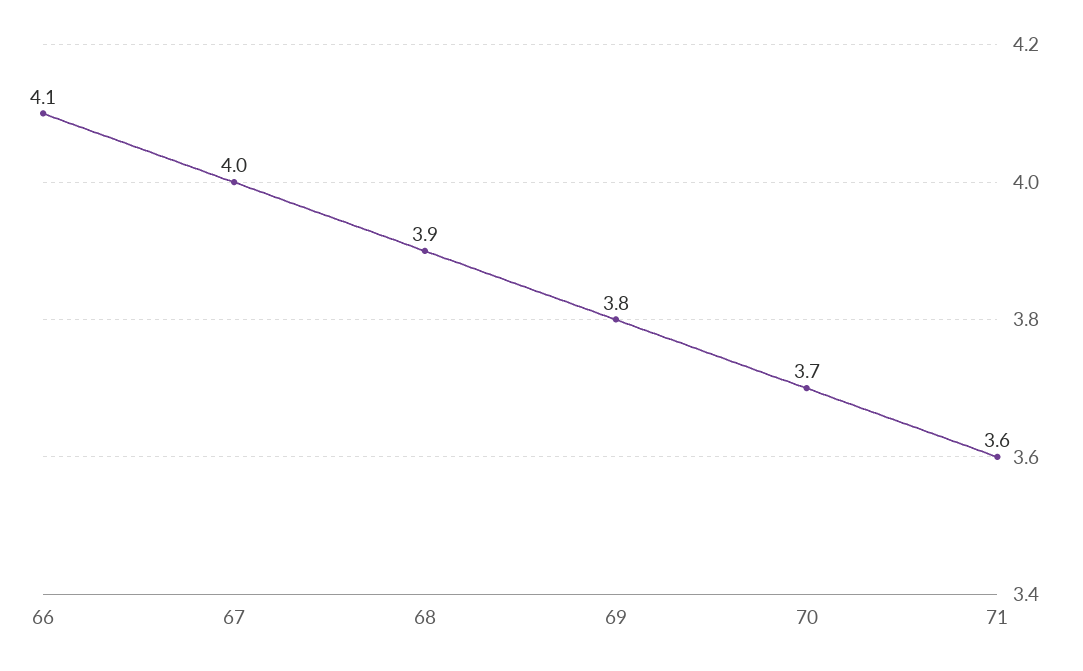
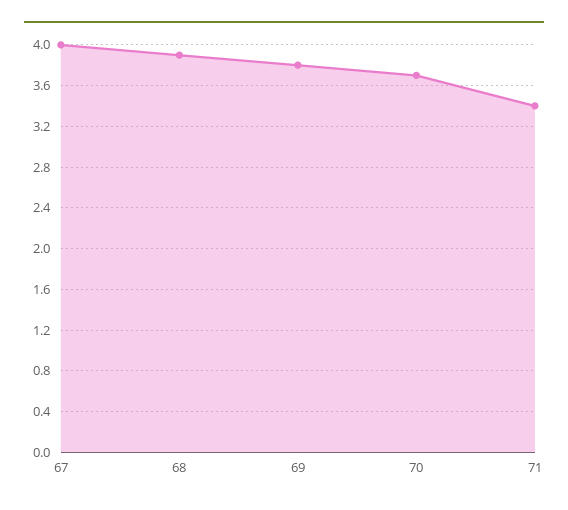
66: 4.1 -> none
71: 3.6 -> 3.4

